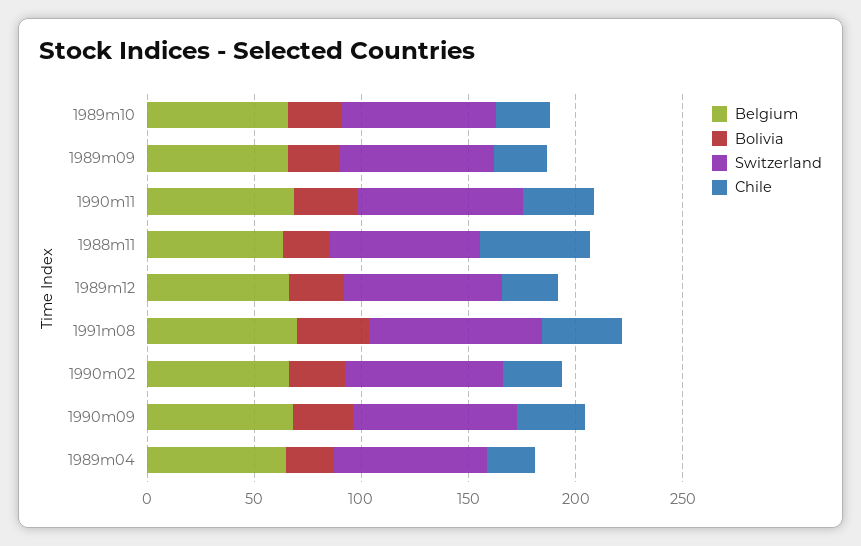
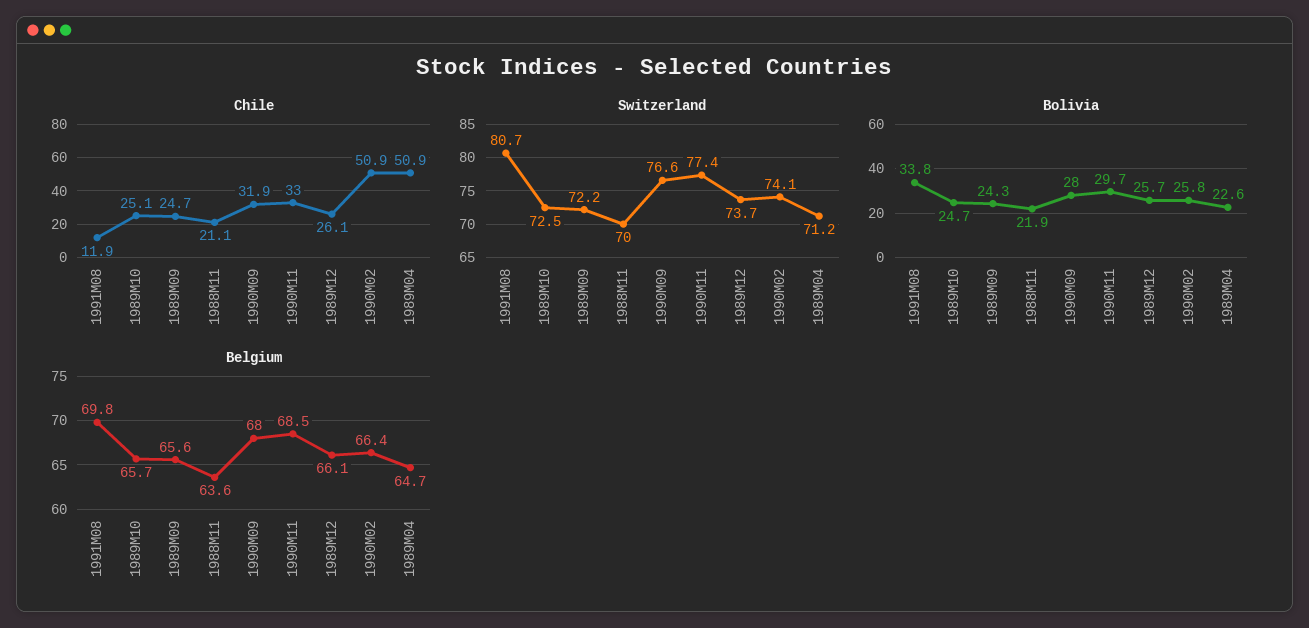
Chile, 1988m11: 50 -> 21.1
Chile, 1991m08: 40 -> 11.9
Chile, 1990m02: 30 -> 50.9
Chile, 1989m04: 20 -> 50.9

